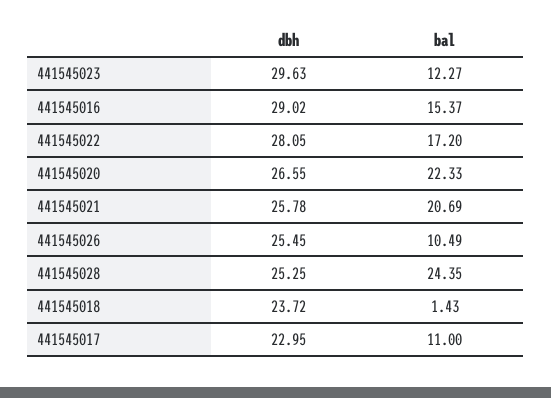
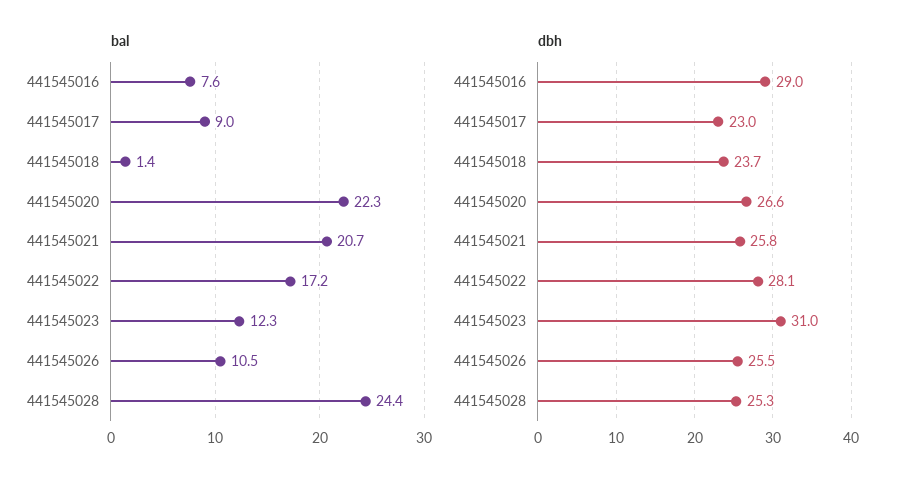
dbh, 441545023: 29.63 -> 31
bal, 441545016: 15.37 -> 7.6
bal, 441545017: 11 -> 9

